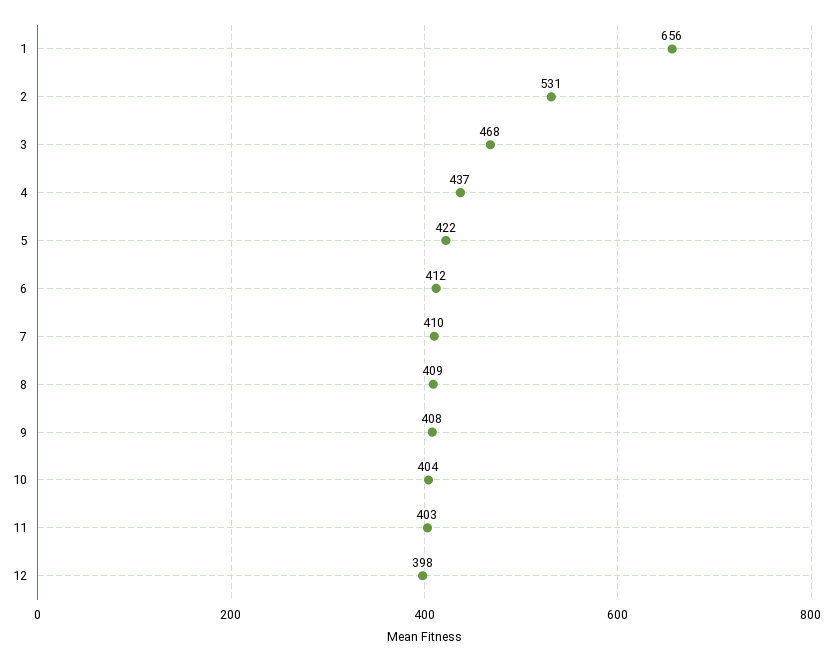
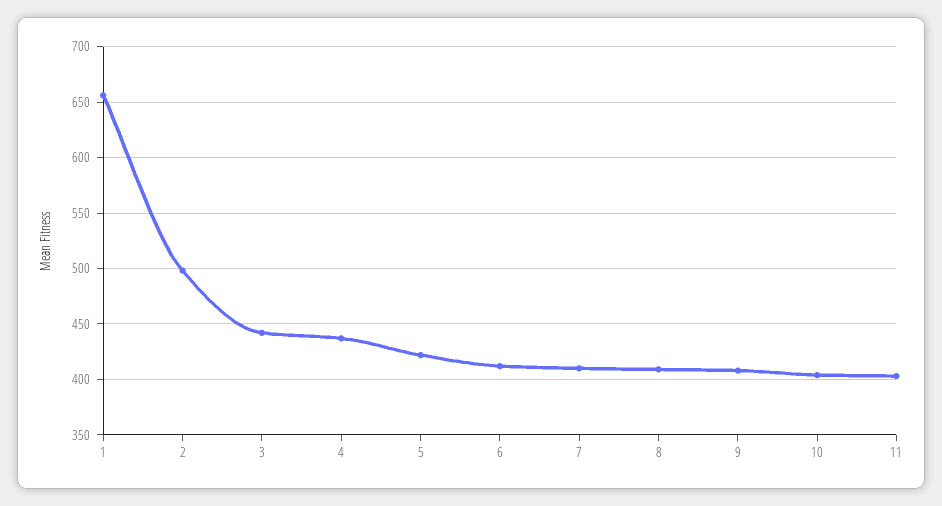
2: 531 -> 500
3: 468 -> 440
12: 398 -> none

